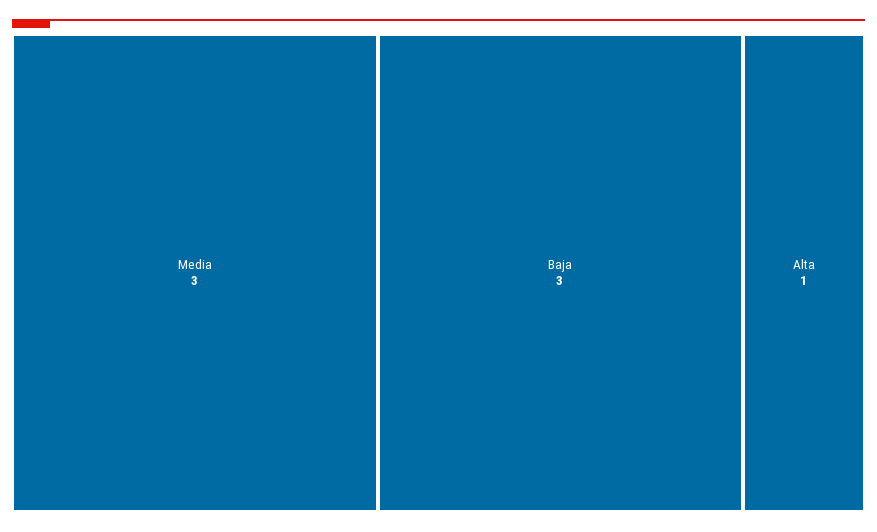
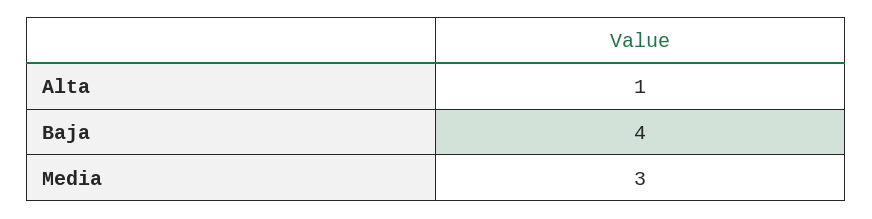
Baja: 3 -> 4

